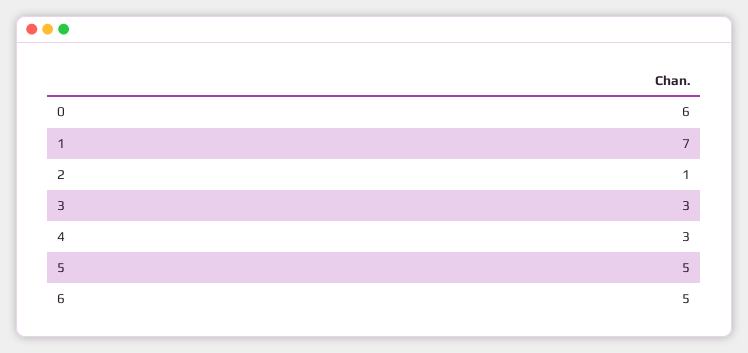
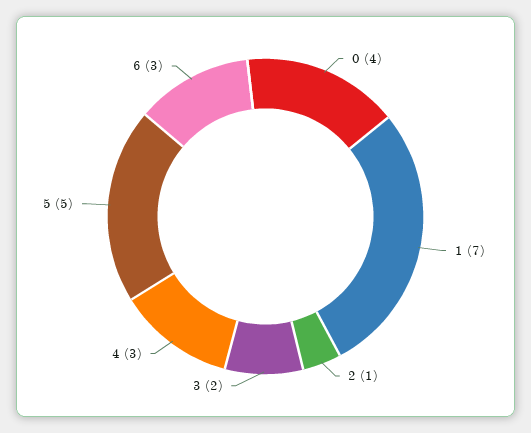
0: 6 -> 4
3: 3 -> 2
6: 5 -> 3

